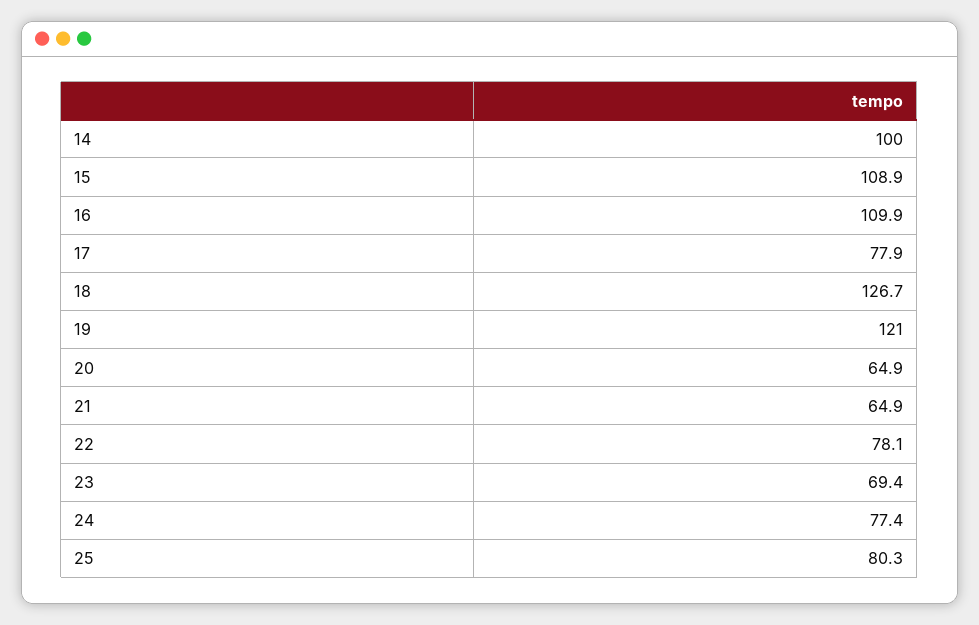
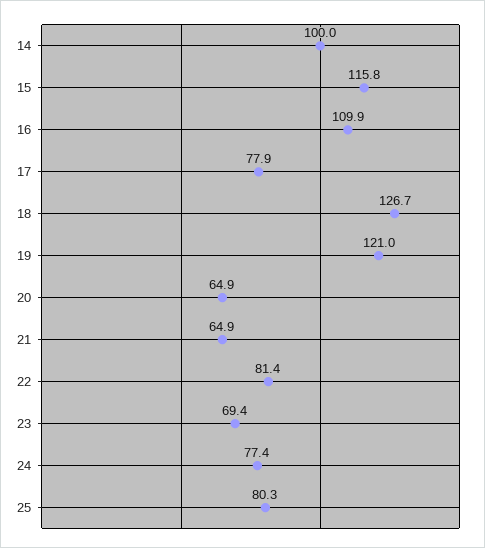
15: 108.9 -> 115.8
22: 78.1 -> 81.4

